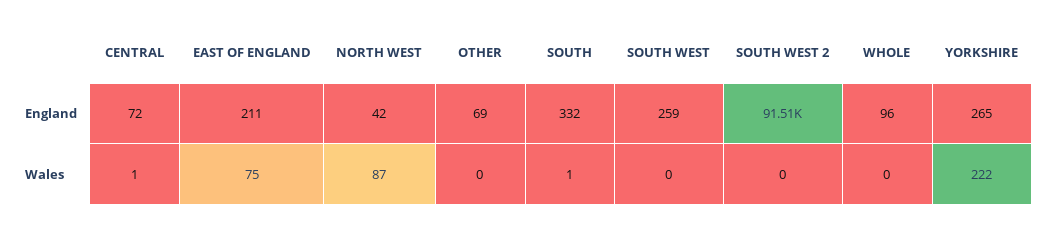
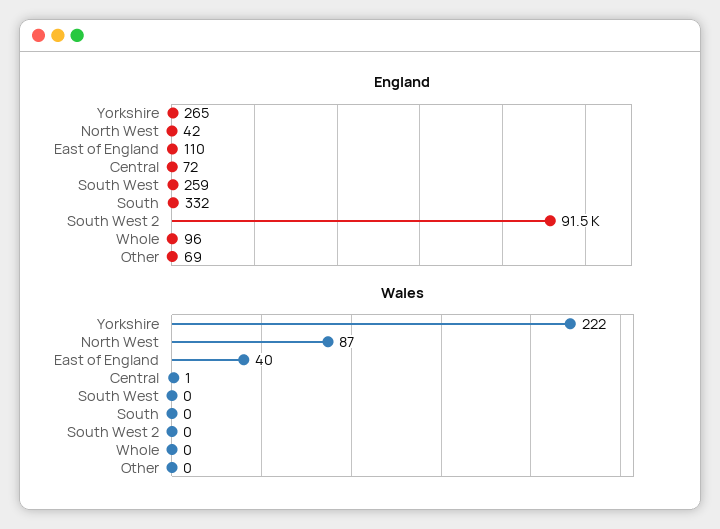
England, EAST OF ENGLAND: 211 -> 110
Wales, EAST OF ENGLAND: 75 -> 40
Wales, SOUTH: 1 -> 0

